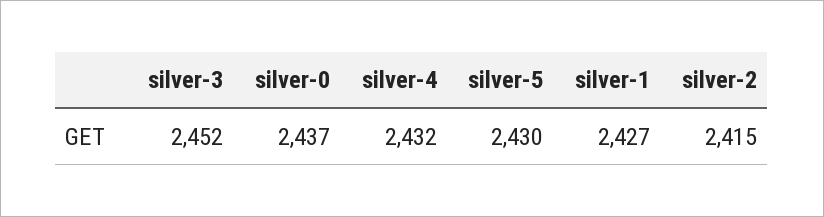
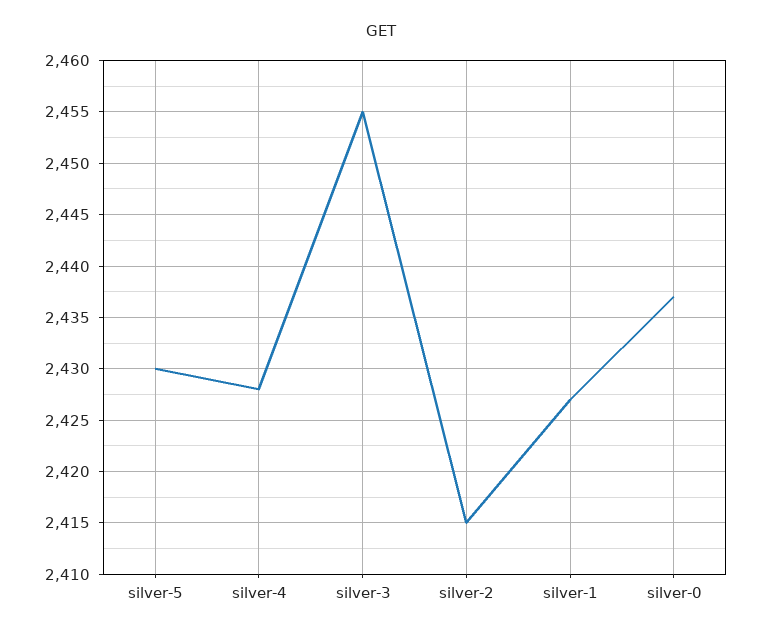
silver-3: 2452 -> 2455
silver-4: 2432 -> 2428

